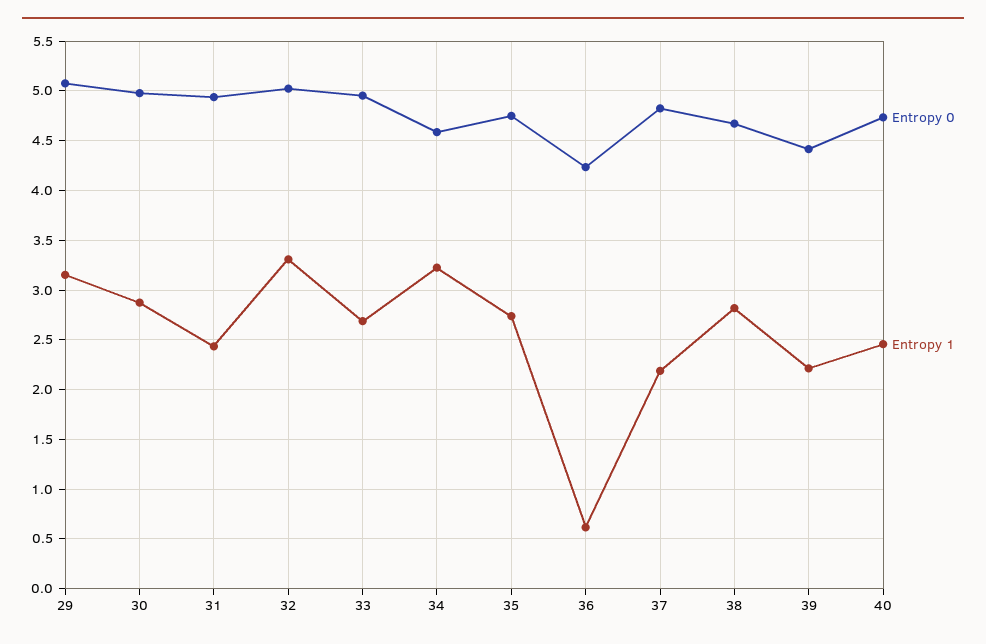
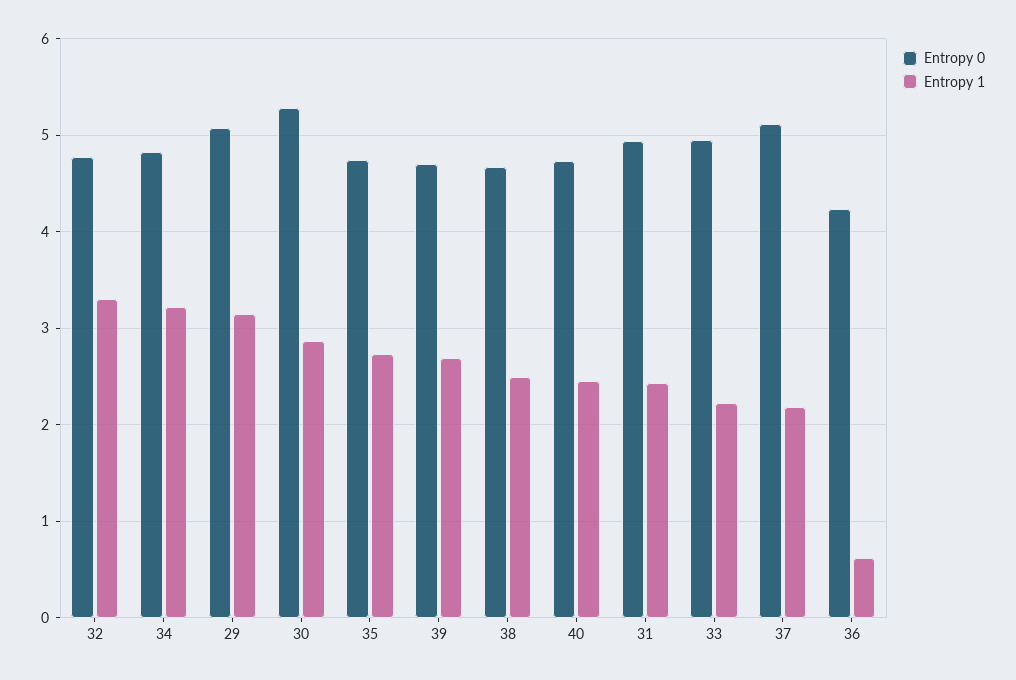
Entropy 0, 30: 5 -> 5.3
Entropy 0, 32: 5 -> 4.8
Entropy 1, 33: 2.7 -> 2.2
Entropy 0, 34: 4.6 -> 4.8
Entropy 0, 37: 4.8 -> 5.1
Entropy 1, 38: 2.8 -> 2.5
Entropy 0, 39: 4.4 -> 4.7
Entropy 1, 39: 2.2 -> 2.7

